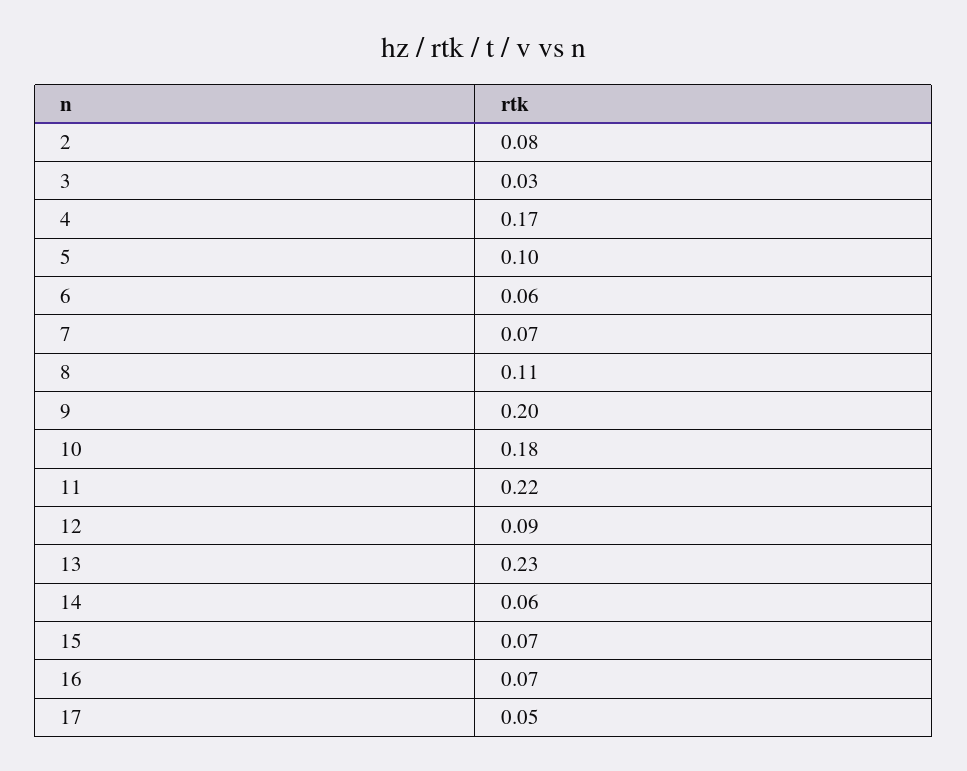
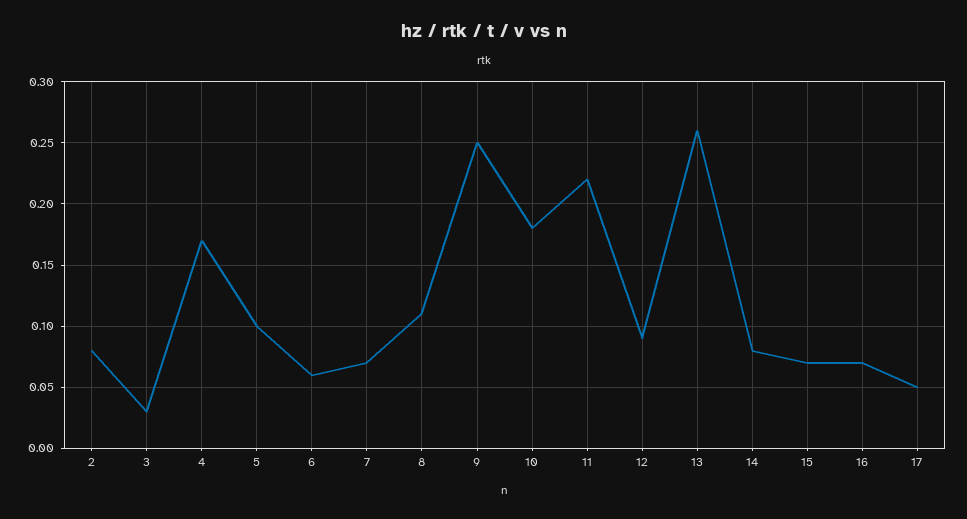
9: 0.2 -> 0.25
13: 0.23 -> 0.26
14: 0.06 -> 0.08

